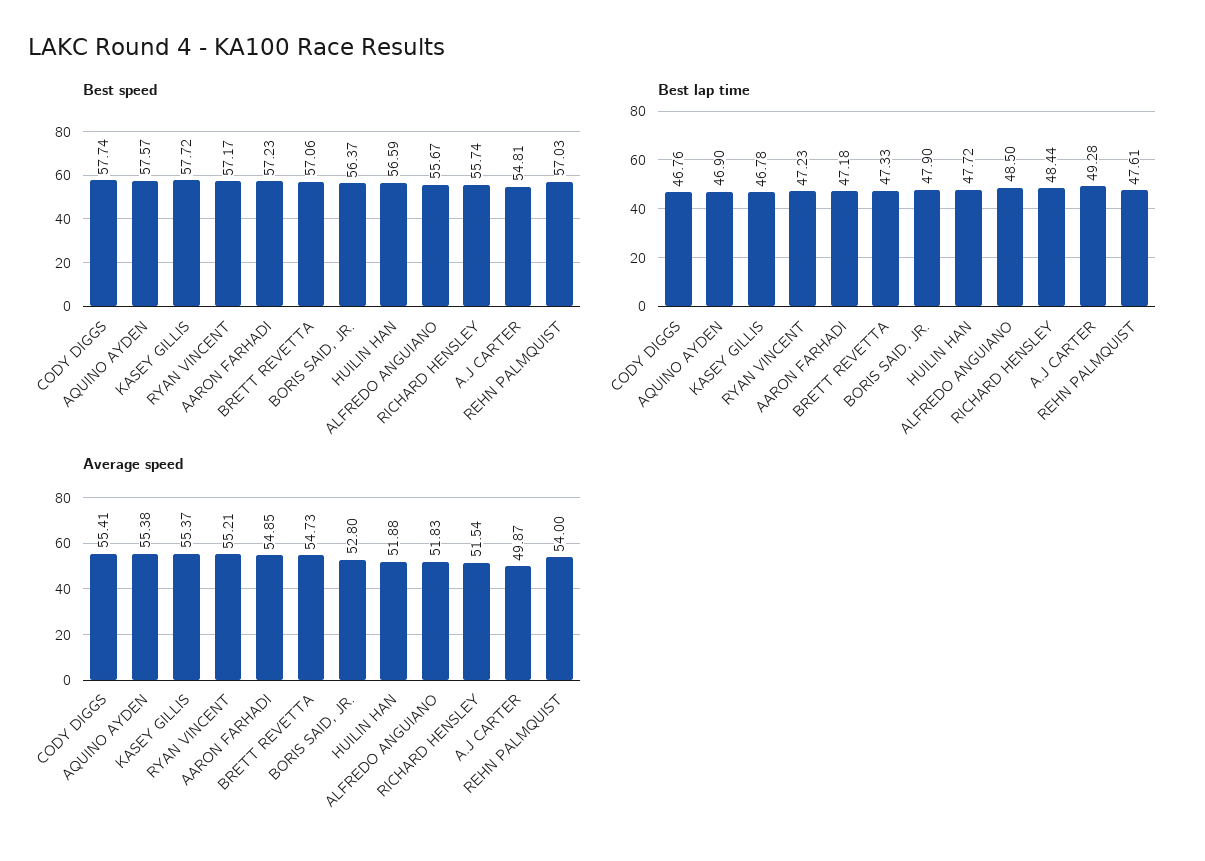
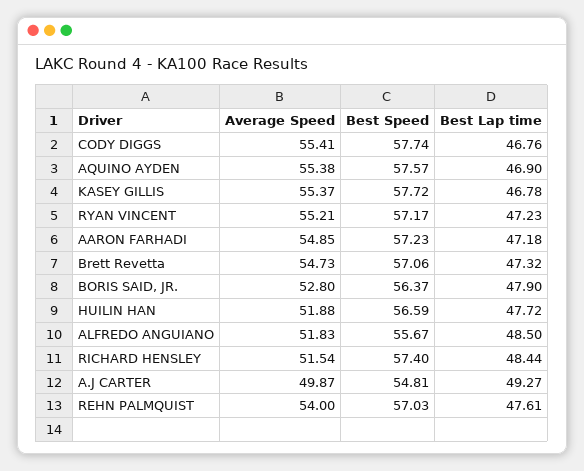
Best speed, RICHARD HENSLEY: 55.74 -> 57.4
Best lap time, BRETT REVETTA: 47.33 -> 47.32
Best lap time, A.J CARTER: 49.28 -> 49.27

